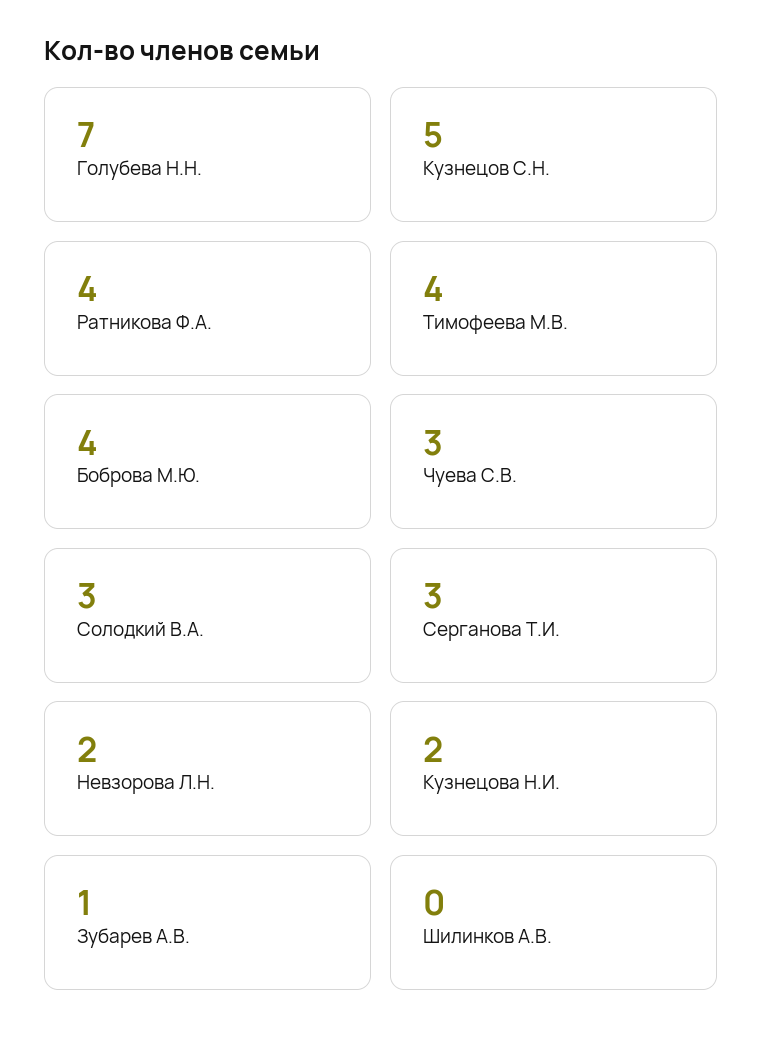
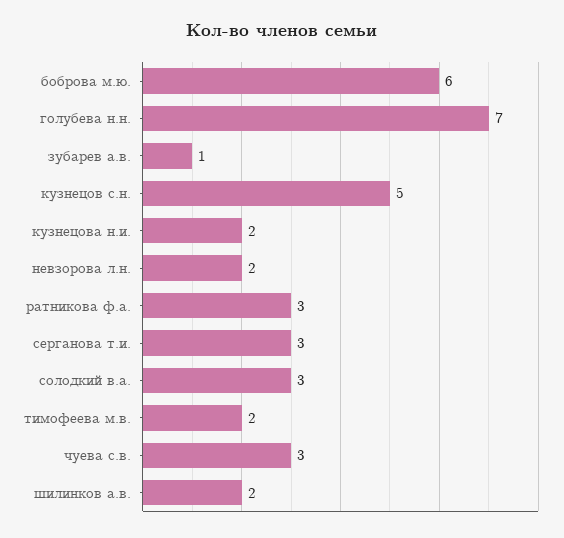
Ратникова Ф.А.: 4 -> 3
Тимофеева М.В.: 4 -> 2
Боброва М.Ю.: 4 -> 6
Шилинков А.В.: 0 -> 2

